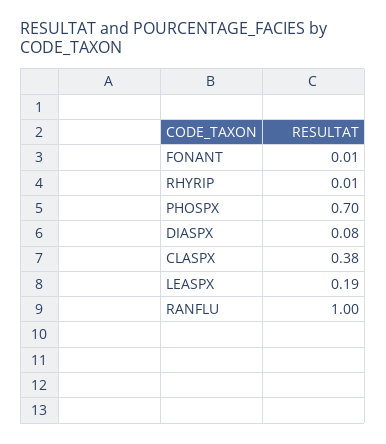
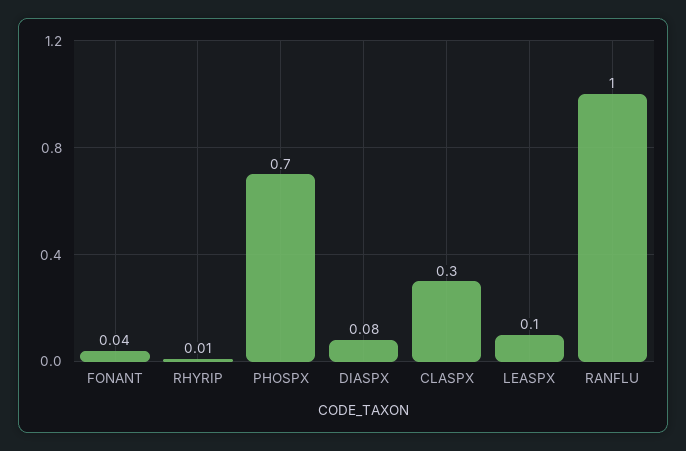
FONANT: 0.01 -> 0.04
CLASPX: 0.38 -> 0.3
LEASPX: 0.19 -> 0.1

